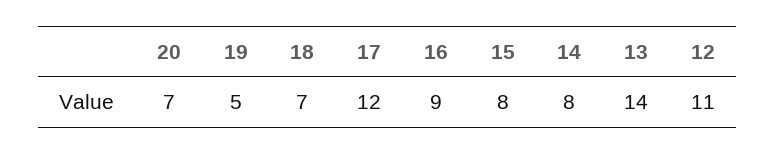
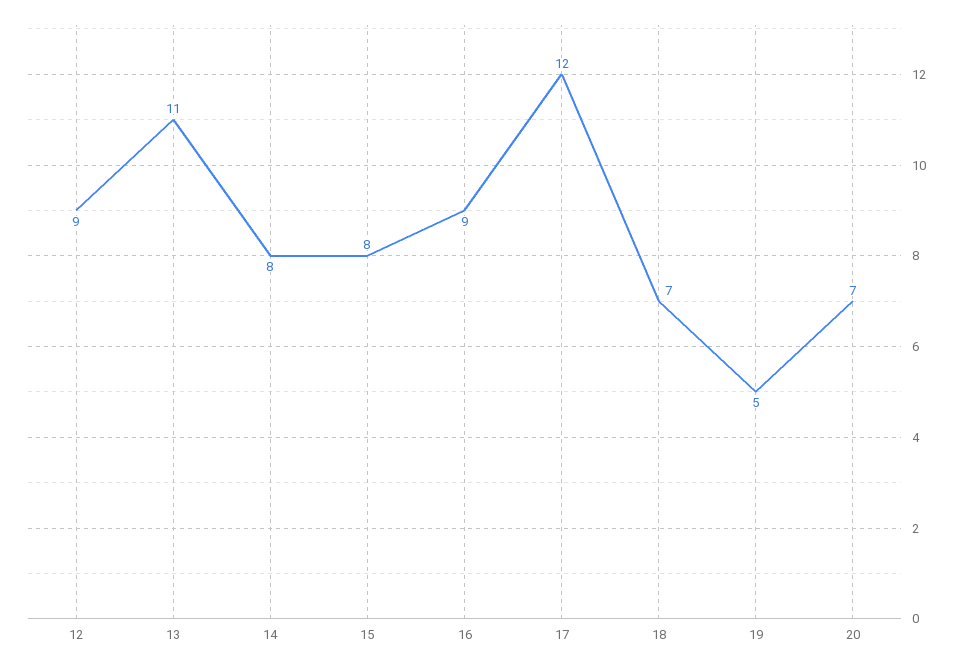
13: 14 -> 11
12: 11 -> 9

